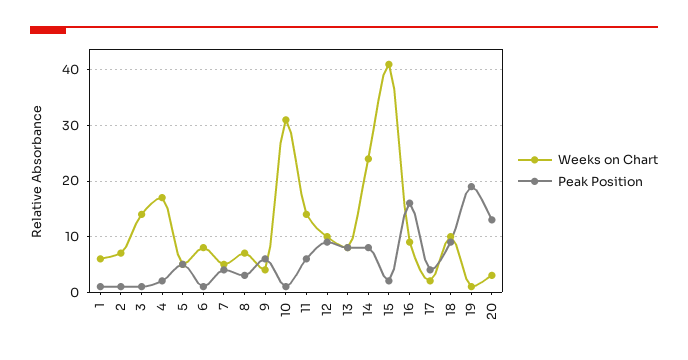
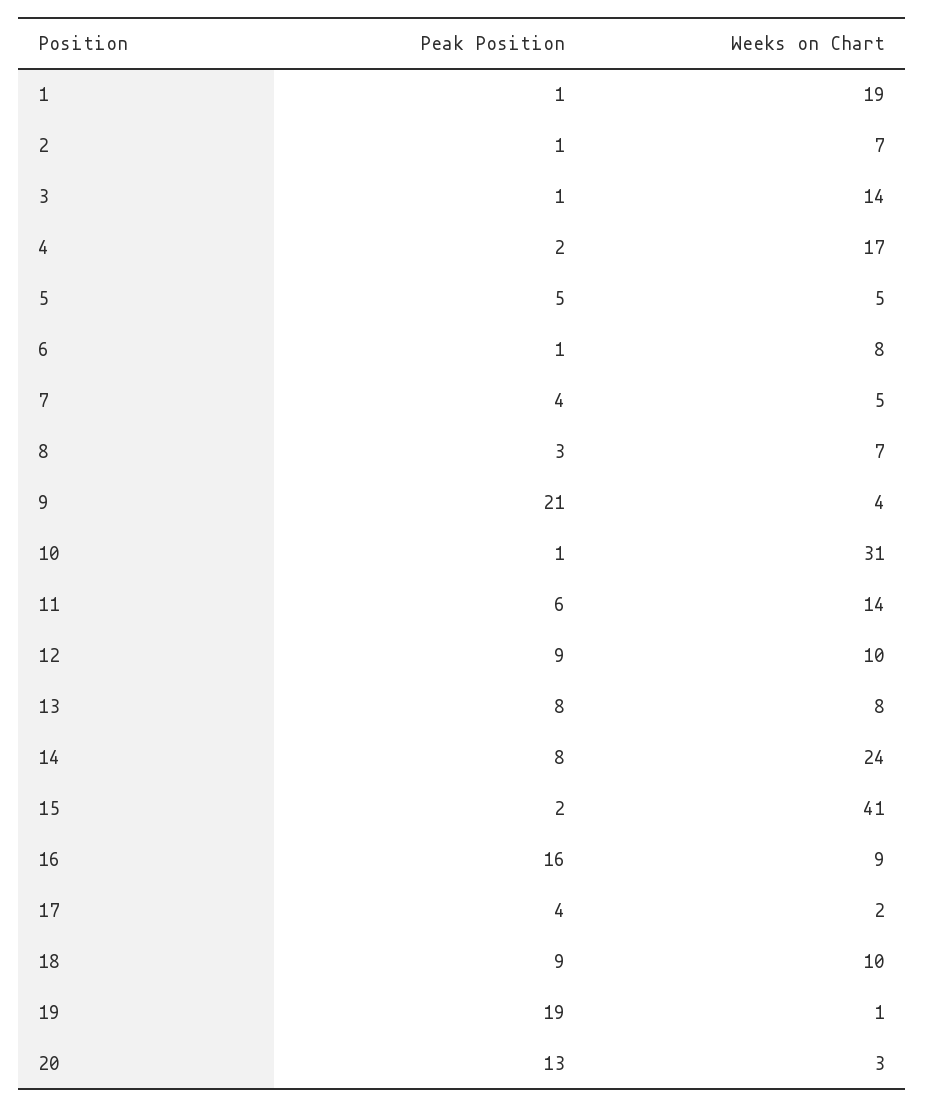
Weeks on Chart, 1: 5 -> 19
Peak Position, 9: 5 -> 21

